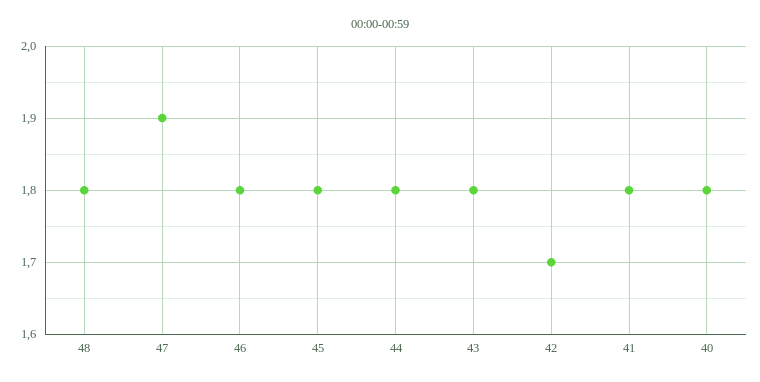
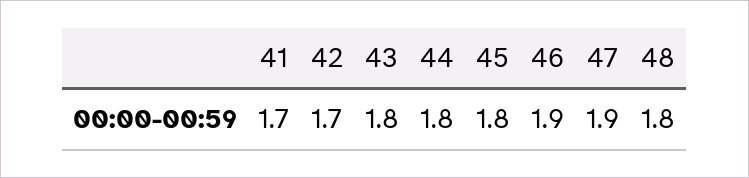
46: 1.8 -> 1.9
41: 1.8 -> 1.7
40: 1.8 -> none

